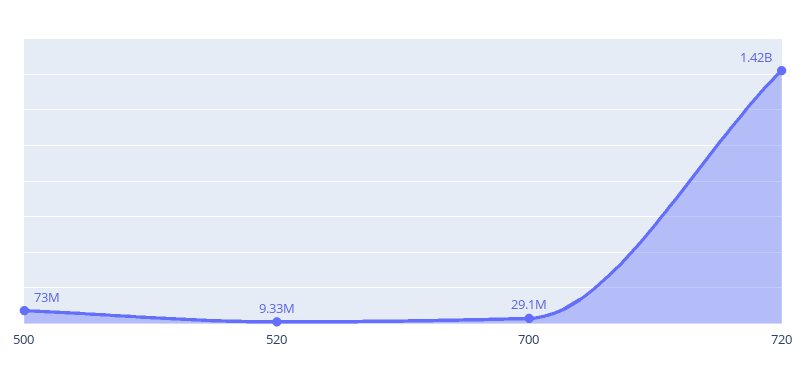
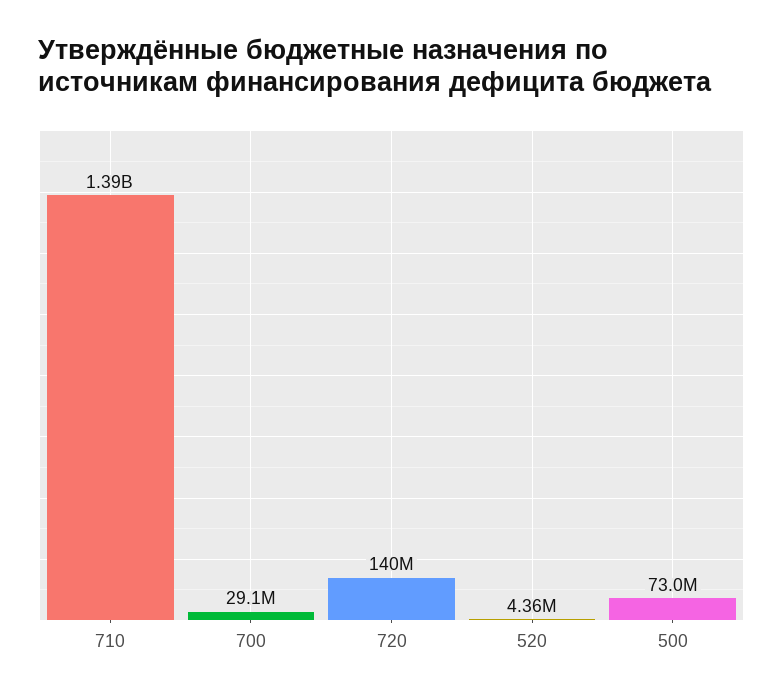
520: 9330000 -> 4360000
720: 1420000000 -> 140000000
710: none -> 1390000000

